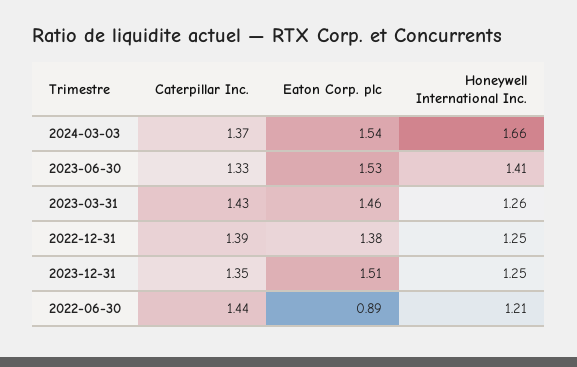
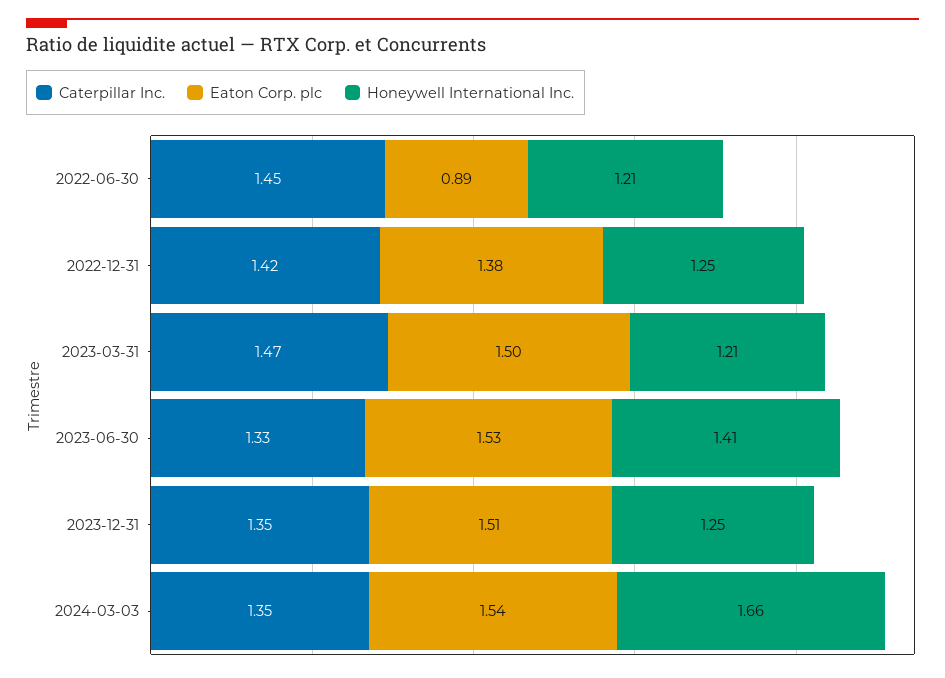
Caterpillar Inc., 2024-03-03: 1.37 -> 1.35
Caterpillar Inc., 2023-03-31: 1.43 -> 1.47
Eaton Corp. plc, 2023-03-31: 1.46 -> 1.5
Honeywell International Inc., 2023-03-31: 1.26 -> 1.21
Caterpillar Inc., 2022-12-31: 1.39 -> 1.42
Caterpillar Inc., 2022-06-30: 1.44 -> 1.45

